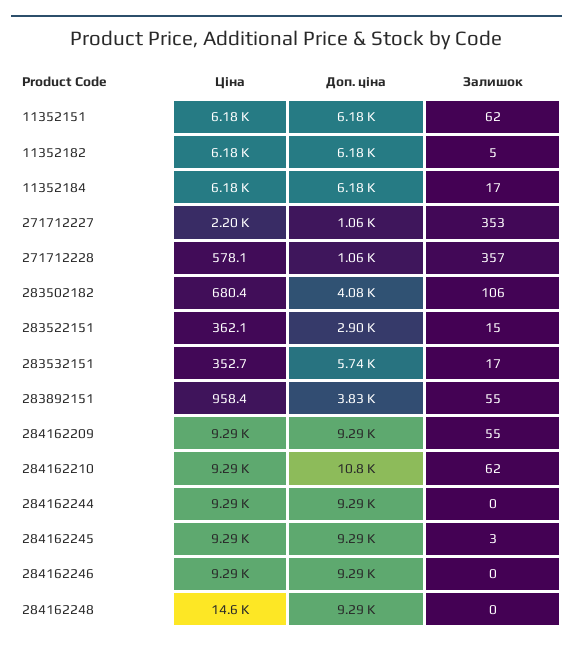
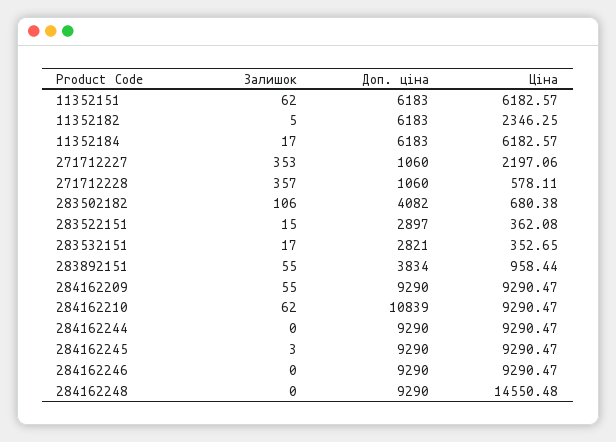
Ціна, 11352182: 6180 -> 2346.25
Доп. ціна, 283532151: 5740 -> 2821

